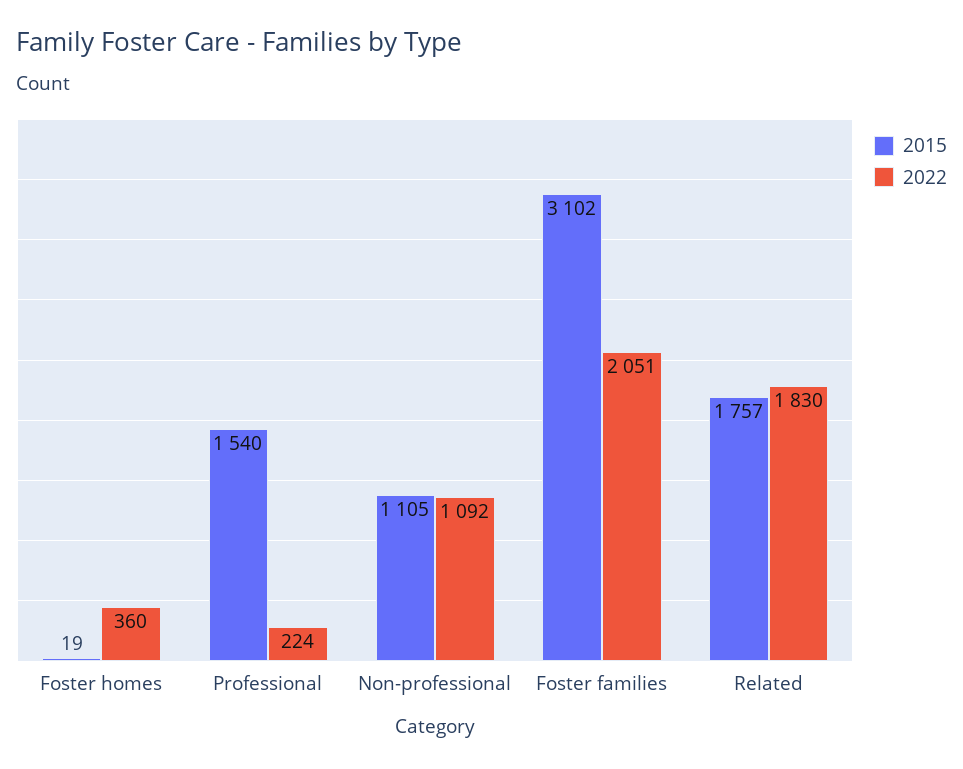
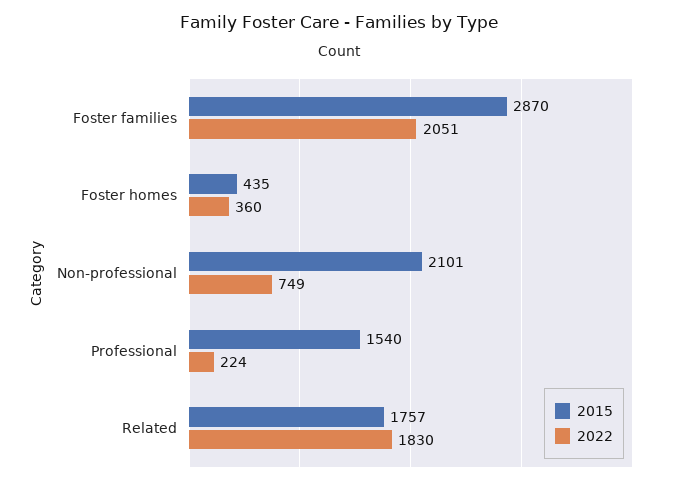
2015, Foster homes: 19 -> 435
2015, Non-professional: 1105 -> 2101
2022, Non-professional: 1092 -> 749
2015, Foster families: 3102 -> 2870

